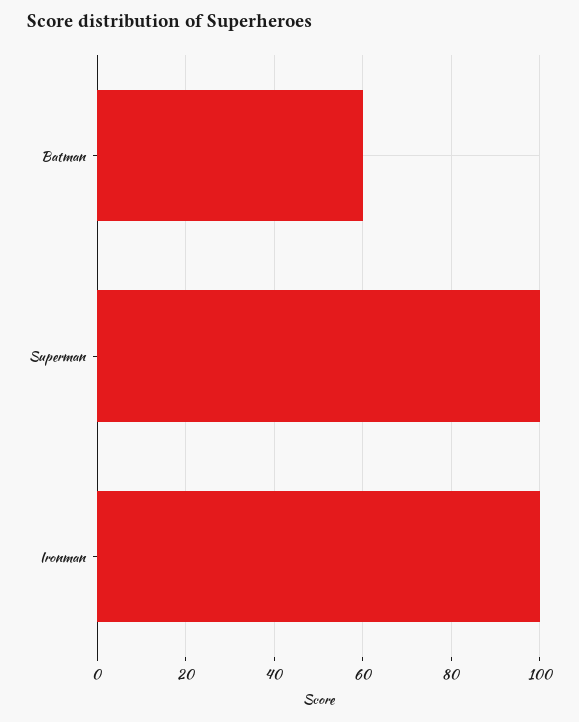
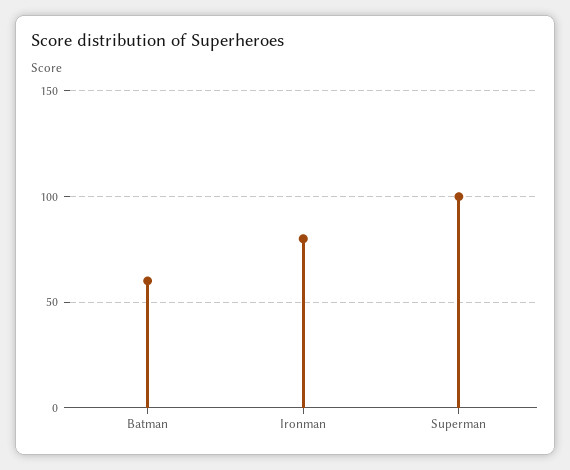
Ironman: 100 -> 80

